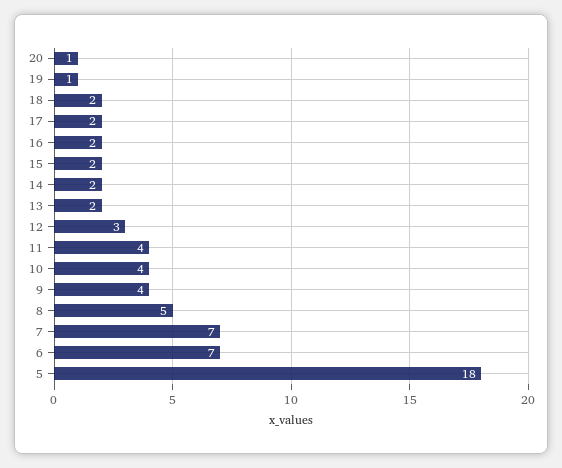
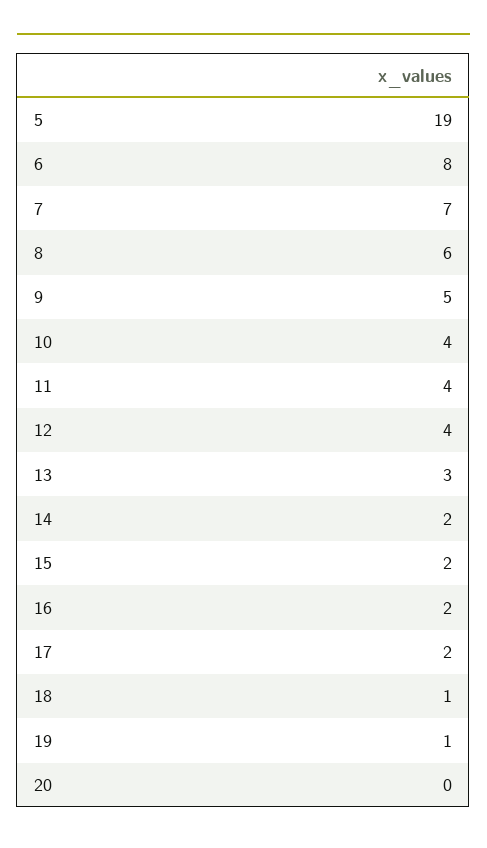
20: 1 -> 0
18: 2 -> 1
13: 2 -> 3
12: 3 -> 4
9: 4 -> 5
8: 5 -> 6
6: 7 -> 8
5: 18 -> 19

